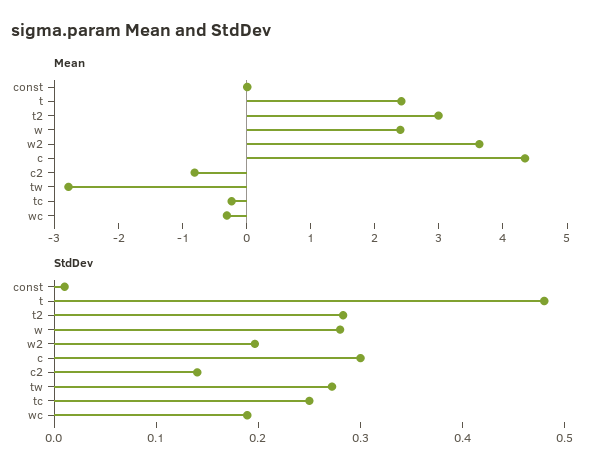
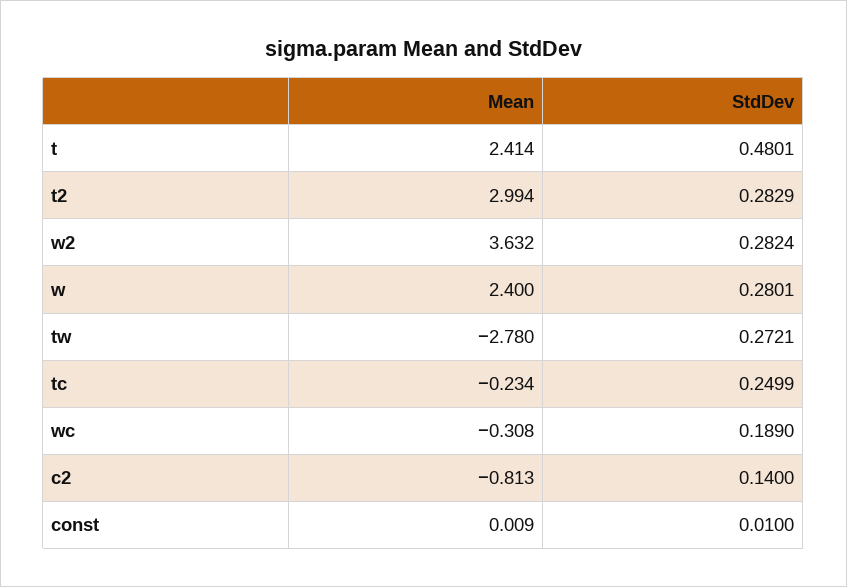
Mean, c: 4.4 -> none
StdDev, w2: 0.2 -> 0.2824
StdDev, c: 0.3 -> none

